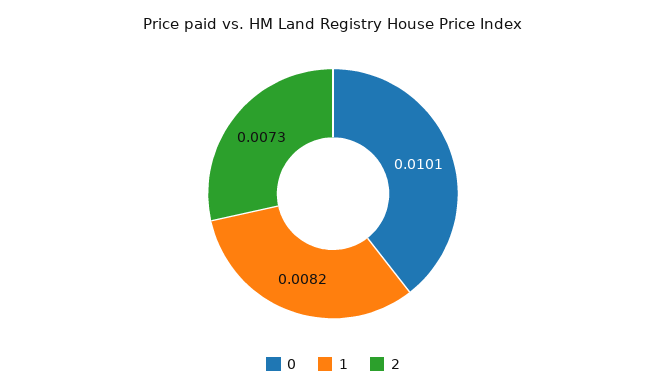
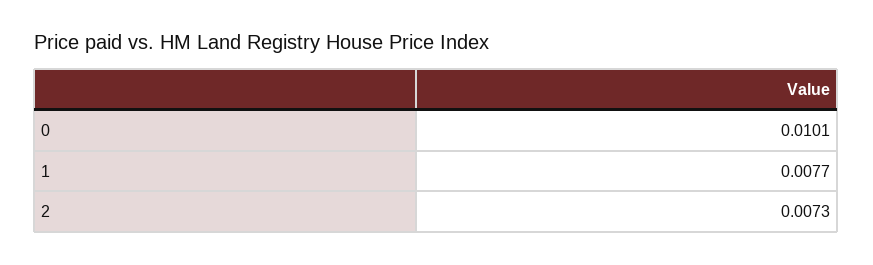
1: 0.0082 -> 0.0077

